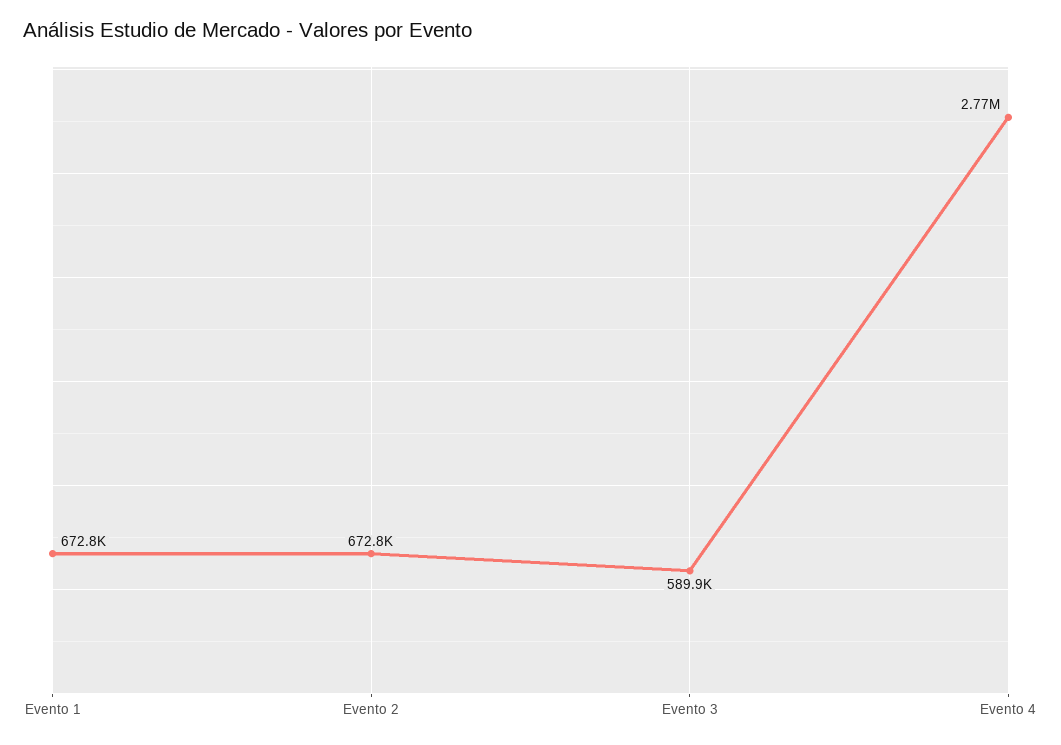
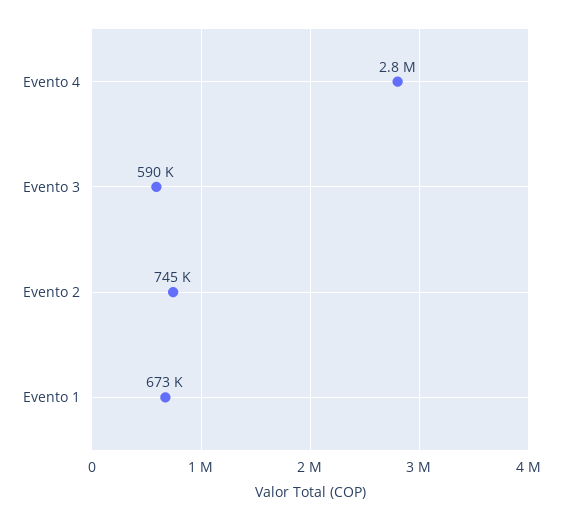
Evento 2: 672800 -> 745000

